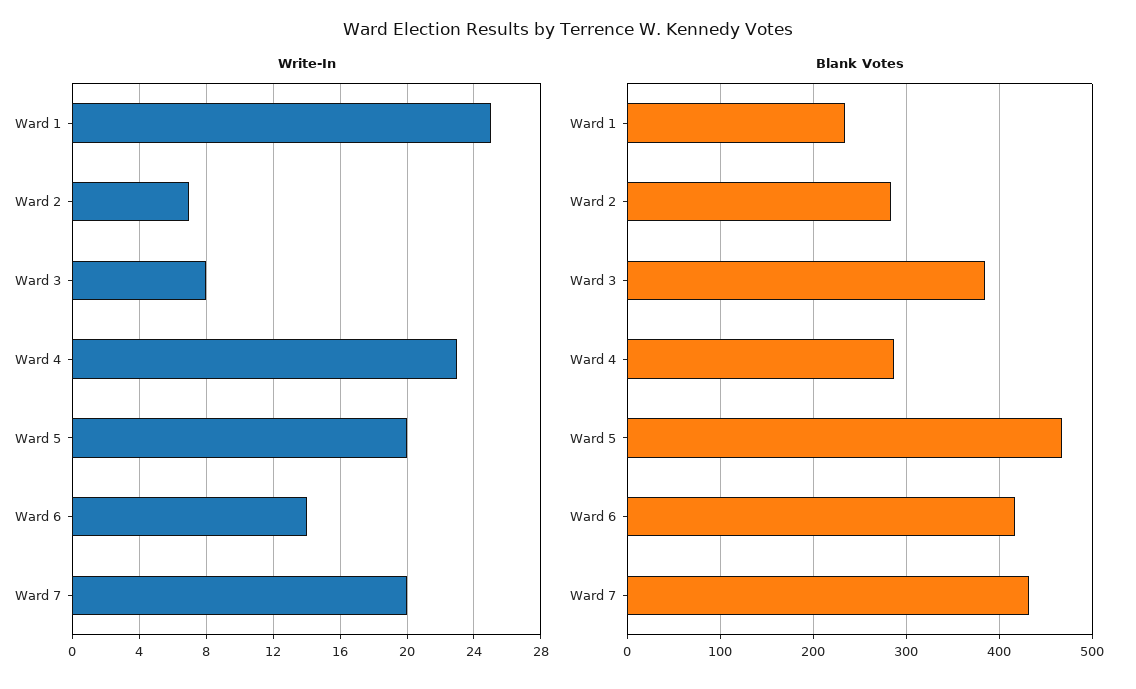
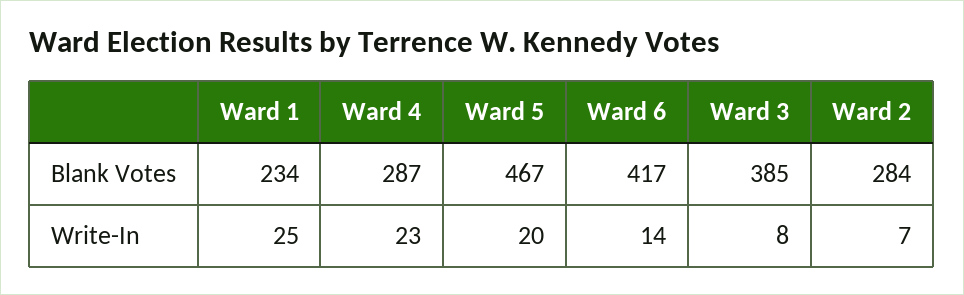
Write-In, Ward 7: 20 -> none
Blank Votes, Ward 7: 430 -> none

